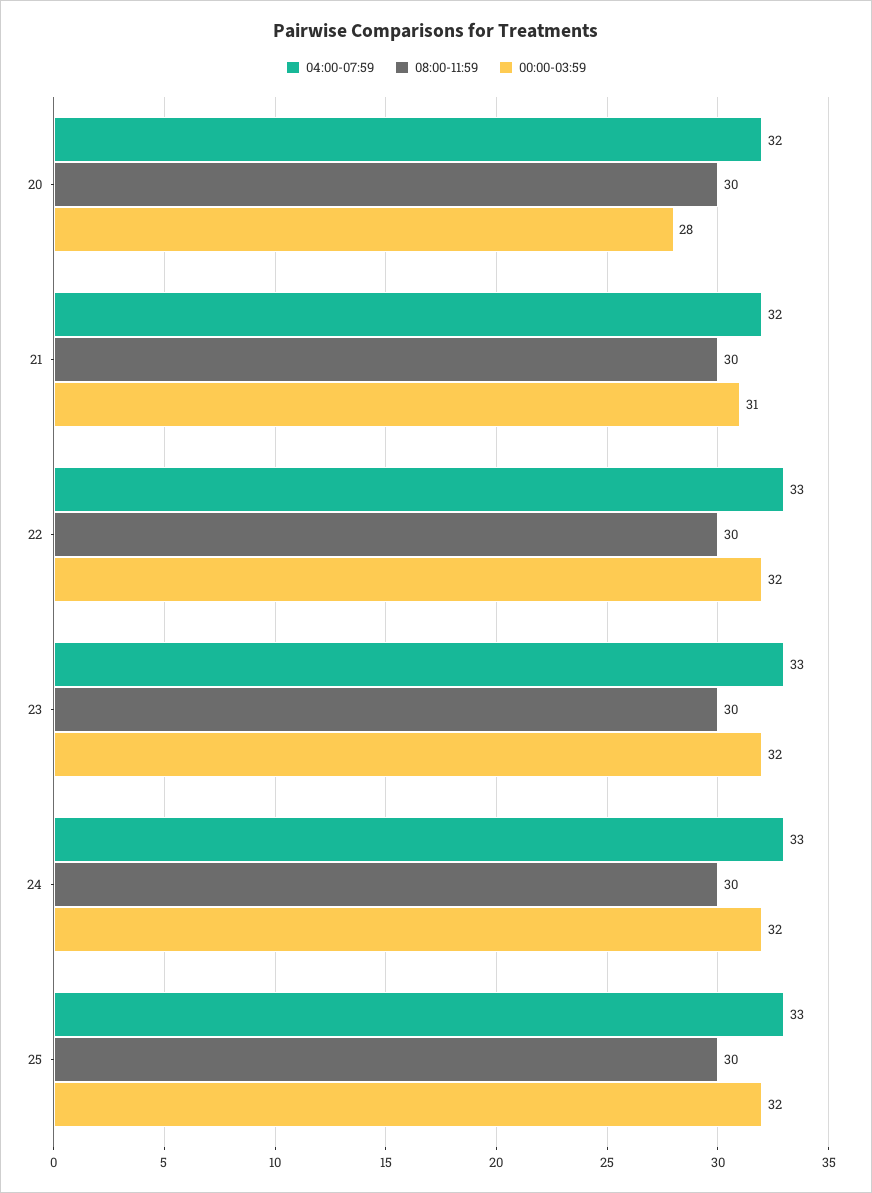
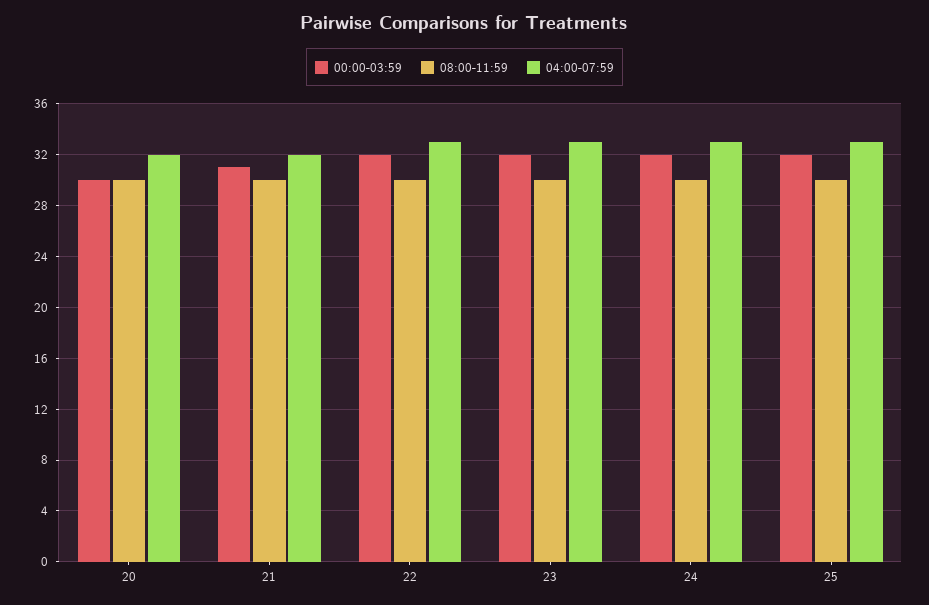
00:00-03:59, 20: 28 -> 30

